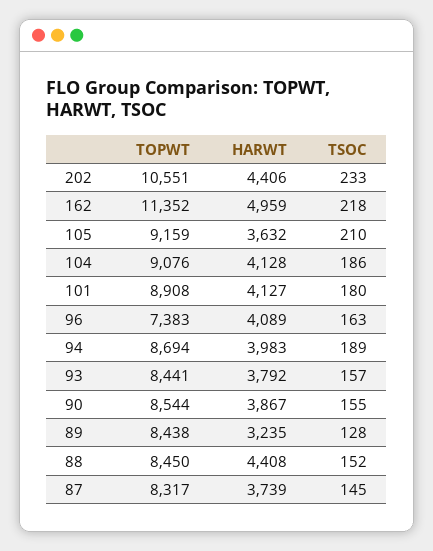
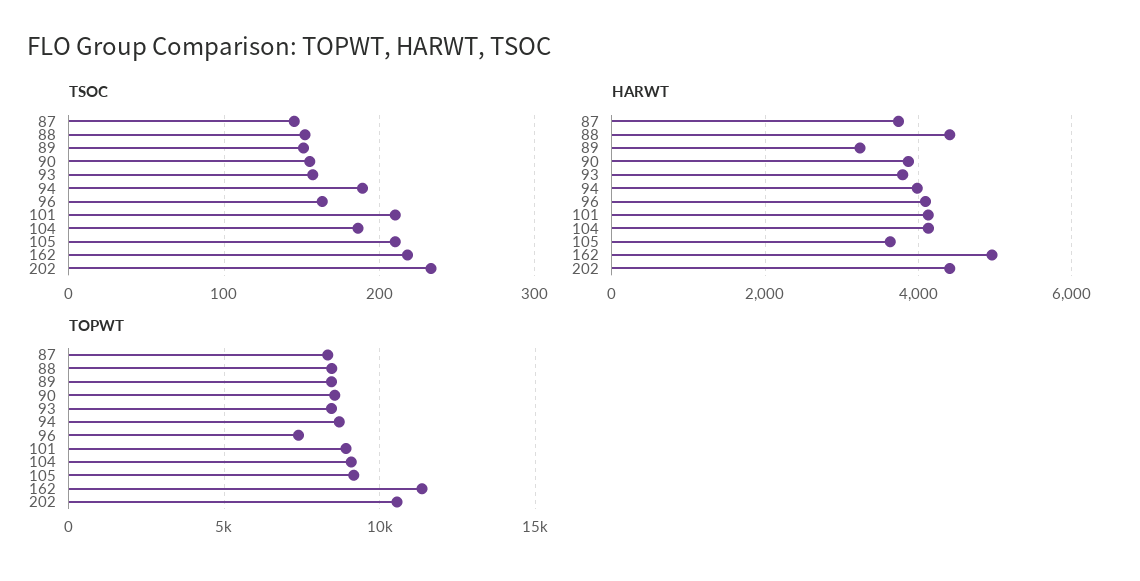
TSOC, 101: 180 -> 210
TSOC, 89: 128 -> 150

